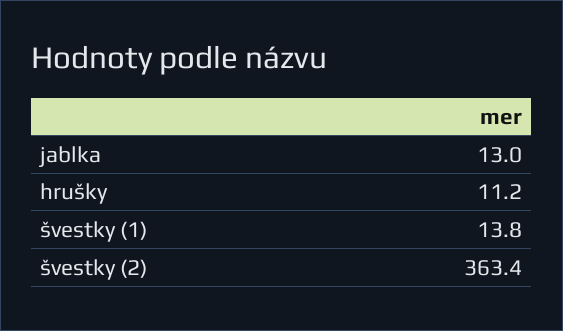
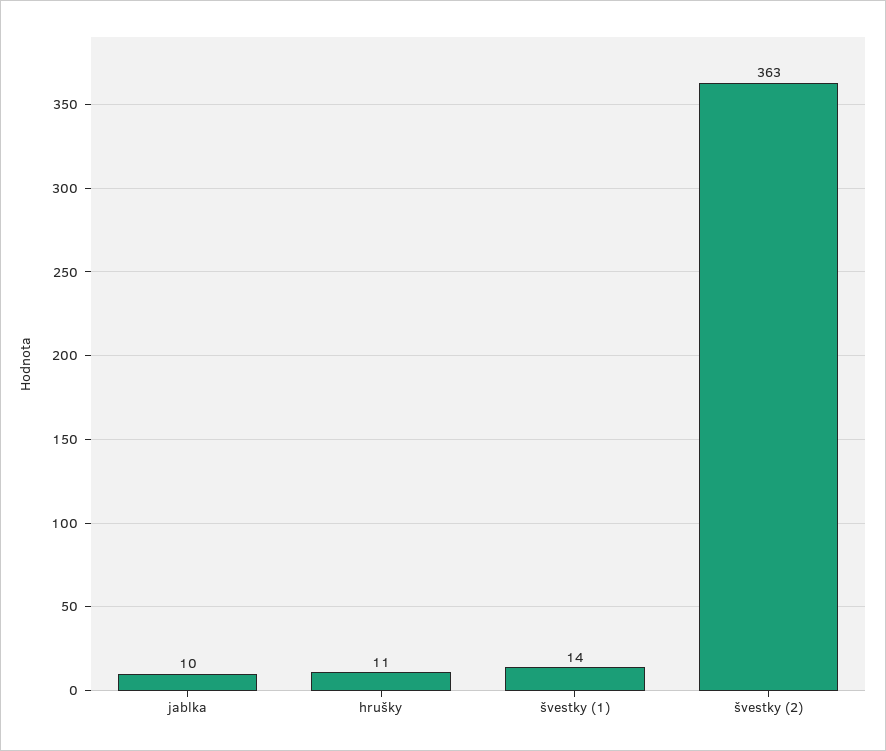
jablka: 13 -> 10

